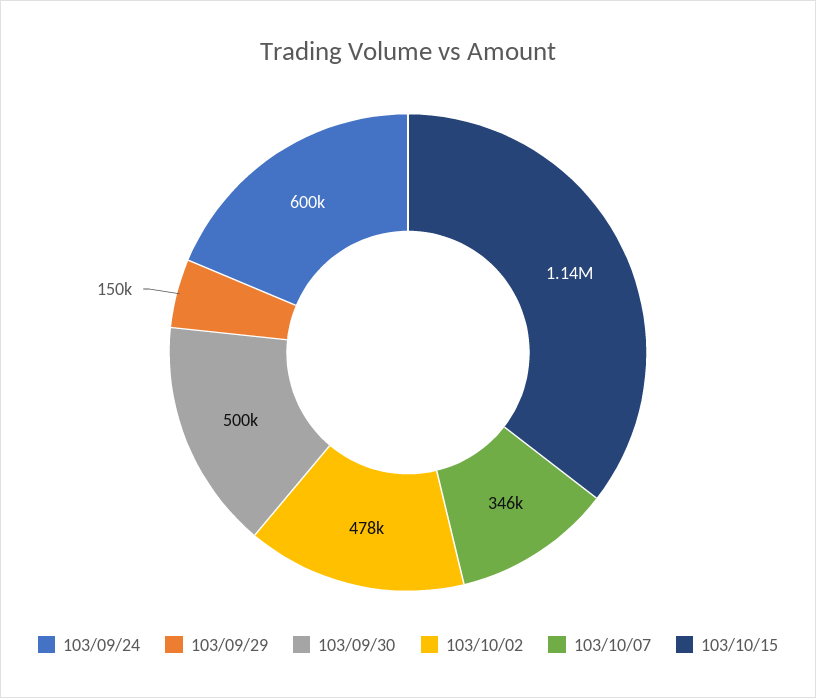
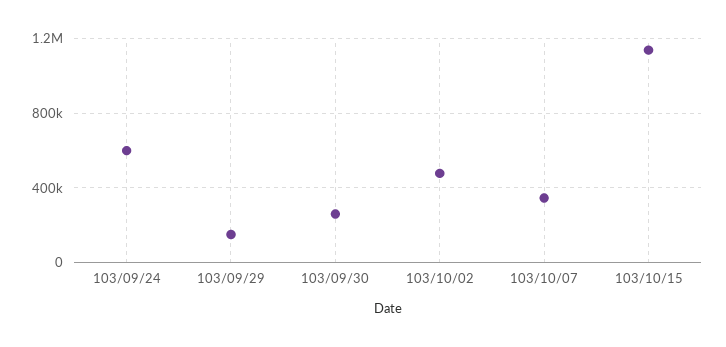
103/09/30: 500000 -> 250000

